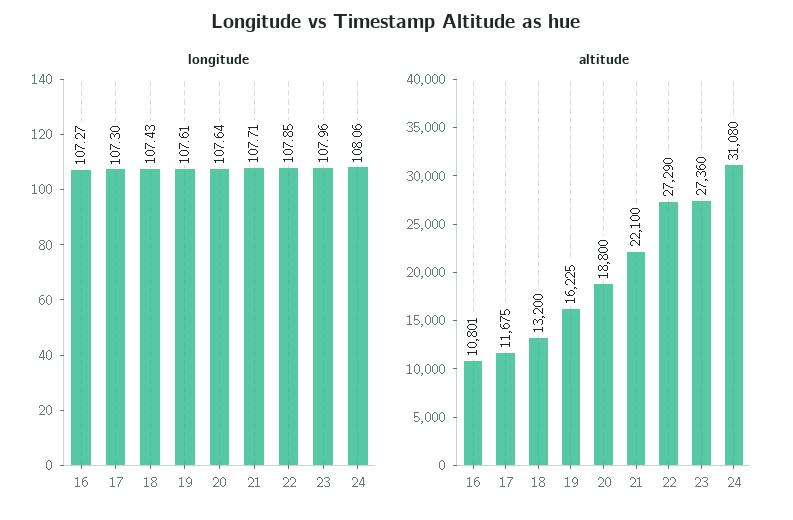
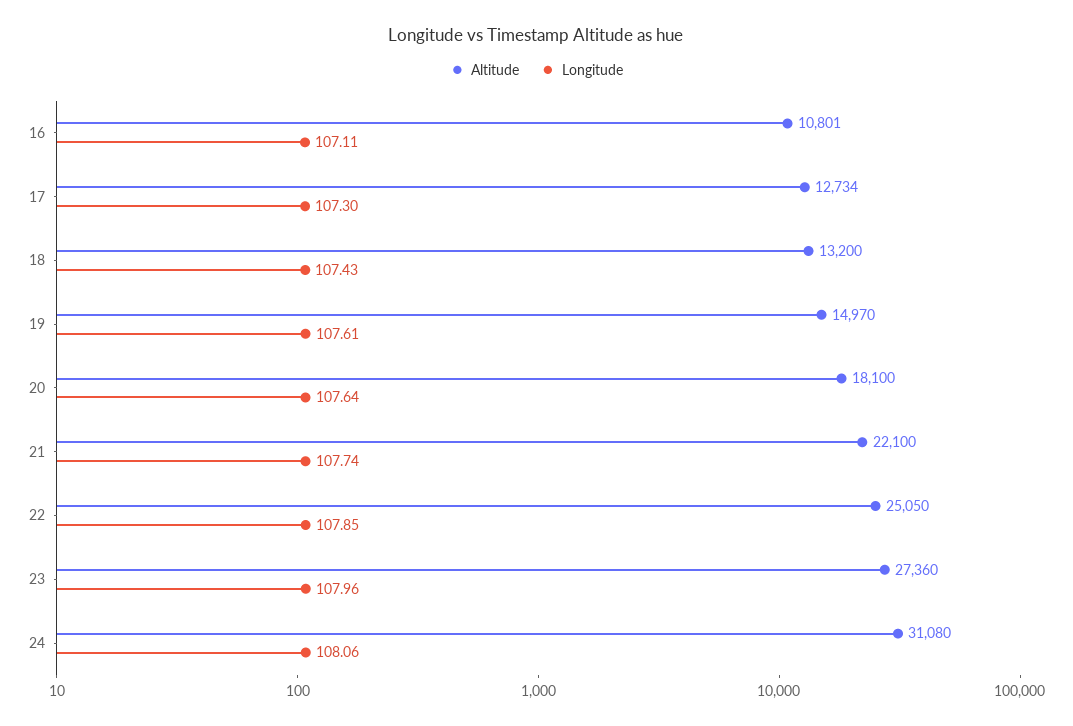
longitude, 16: 107.27 -> 107.11
longitude, 21: 107.71 -> 107.74
altitude, 17: 11675 -> 12734
altitude, 19: 16225 -> 14970
altitude, 20: 18800 -> 18100
altitude, 22: 27290 -> 25050

